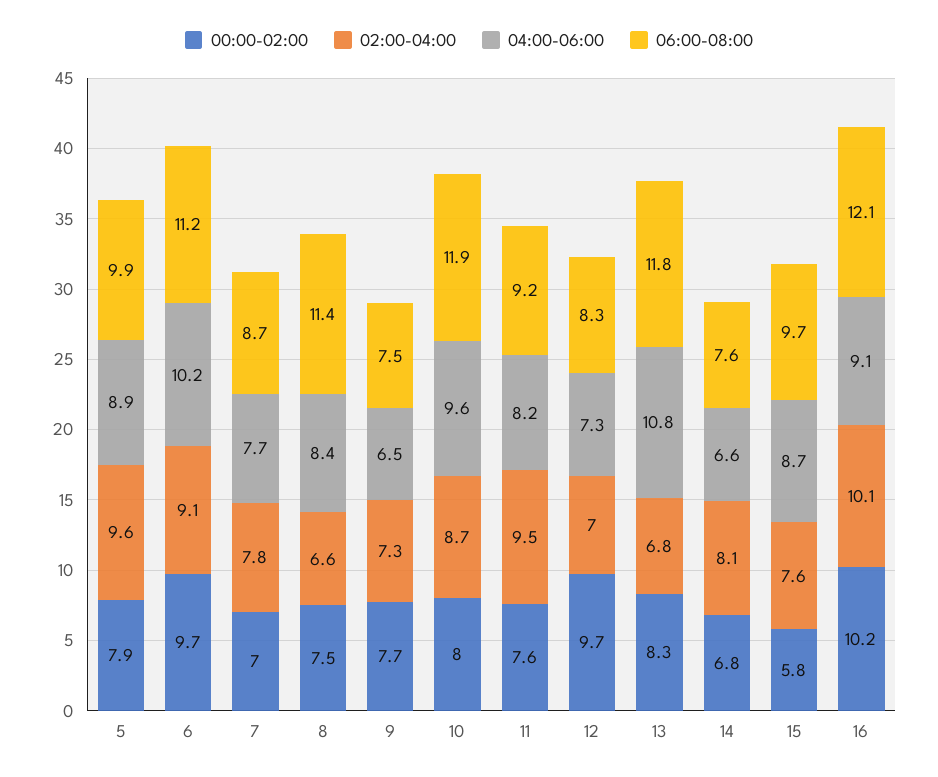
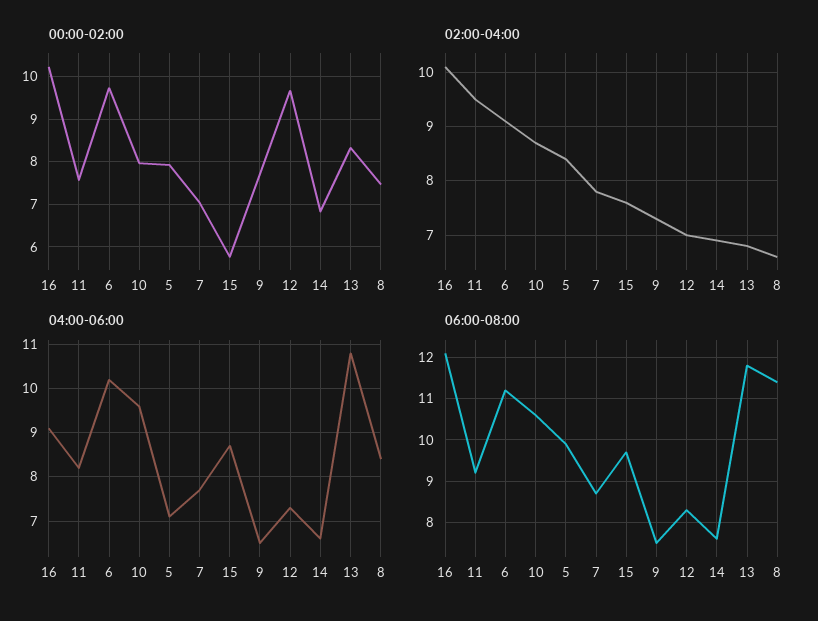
02:00-04:00, 5: 9.6 -> 8.5
04:00-06:00, 5: 8.9 -> 7
06:00-08:00, 10: 11.9 -> 10.5
02:00-04:00, 14: 8.1 -> 7

